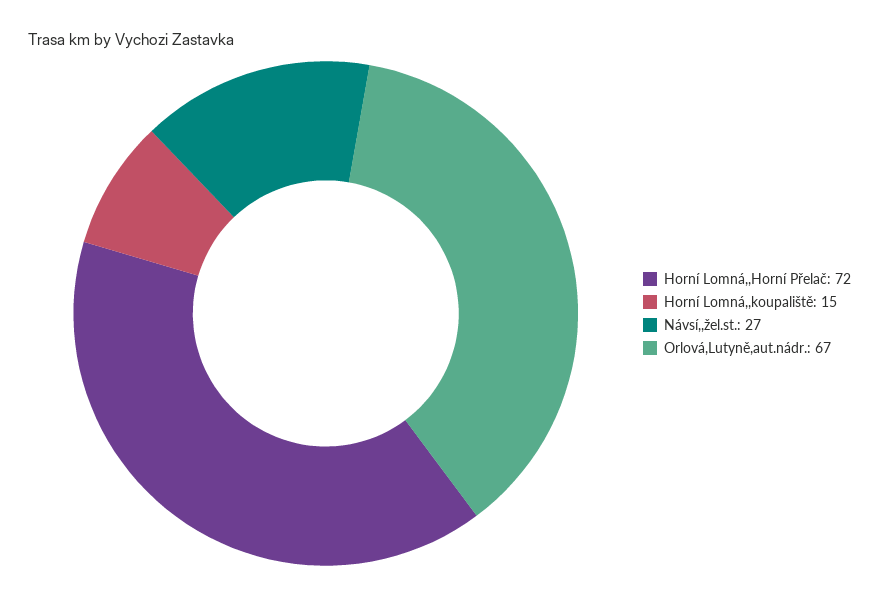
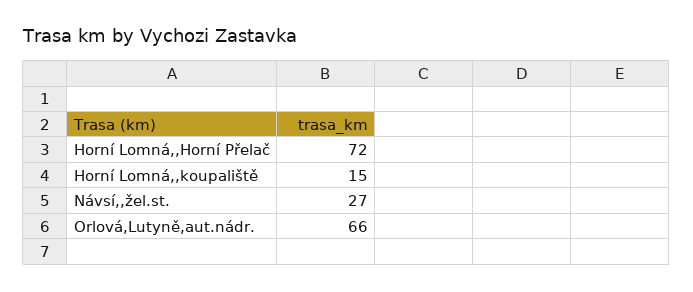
Orlová,Lutyně,aut.nádr.: 67 -> 66

